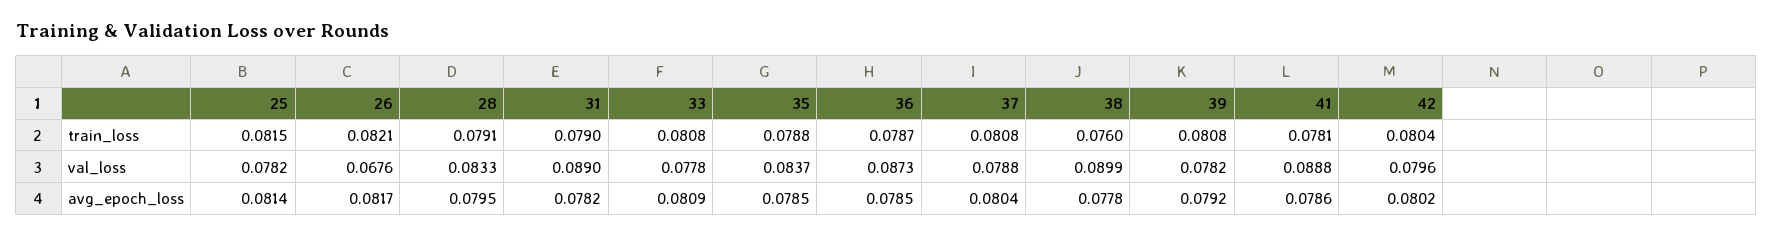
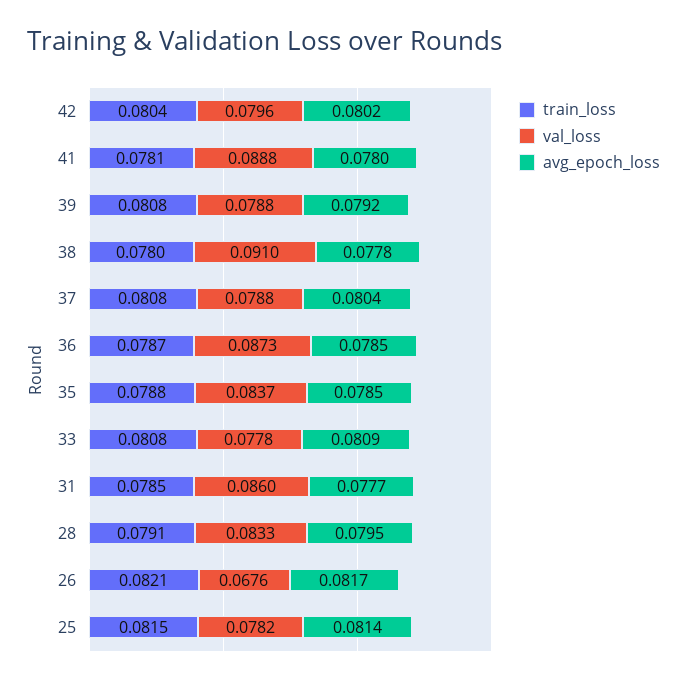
train_loss, 31: 0.079 -> 0.0785
train_loss, 38: 0.076 -> 0.078
val_loss, 31: 0.089 -> 0.086
val_loss, 38: 0.0899 -> 0.091
val_loss, 39: 0.0782 -> 0.0788
avg_epoch_loss, 31: 0.0782 -> 0.0777
avg_epoch_loss, 41: 0.0786 -> 0.078

